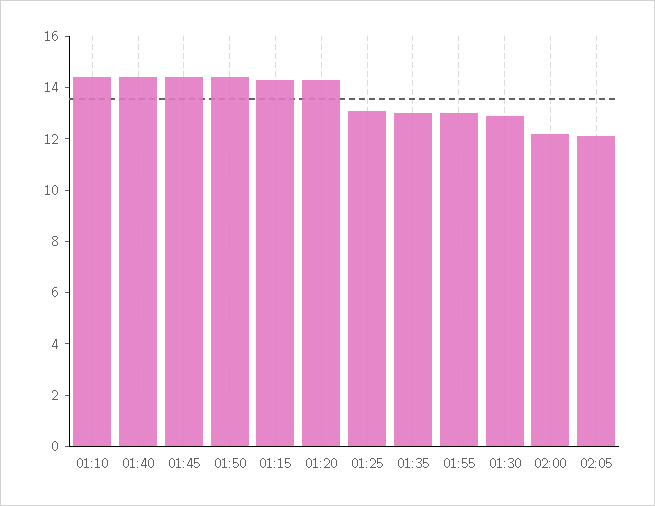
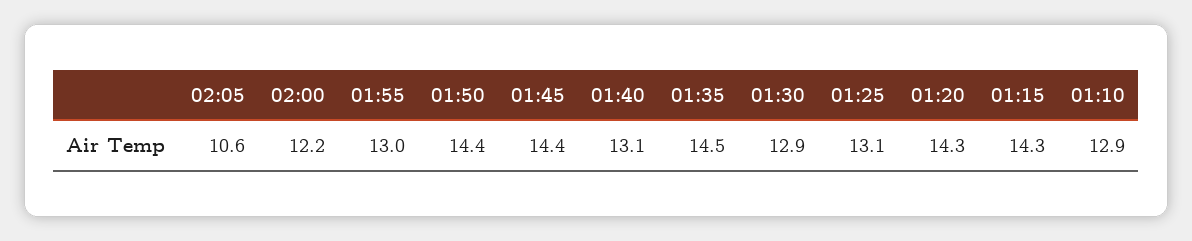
01:10: 14.5 -> 12.9
01:40: 14.5 -> 13.1
01:35: 13 -> 14.5
02:05: 12 -> 10.6

